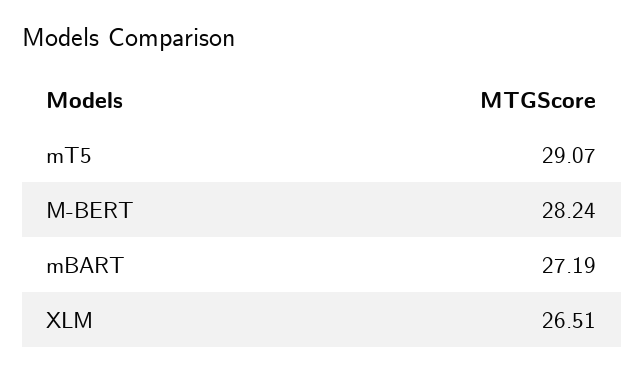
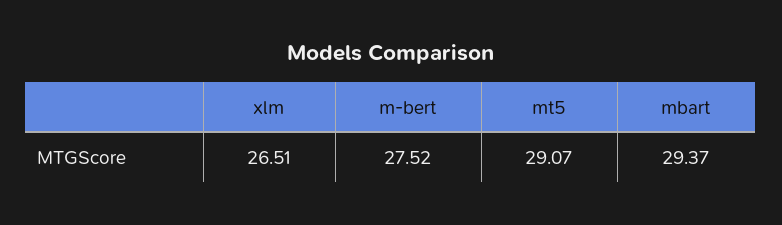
M-BERT: 28.24 -> 27.52
mBART: 27.19 -> 29.37

